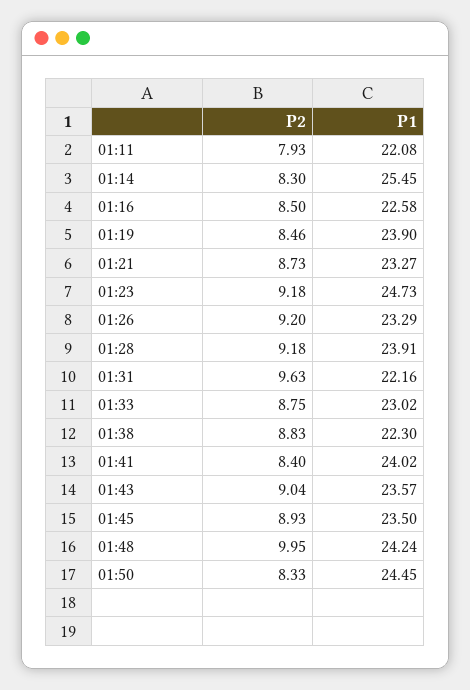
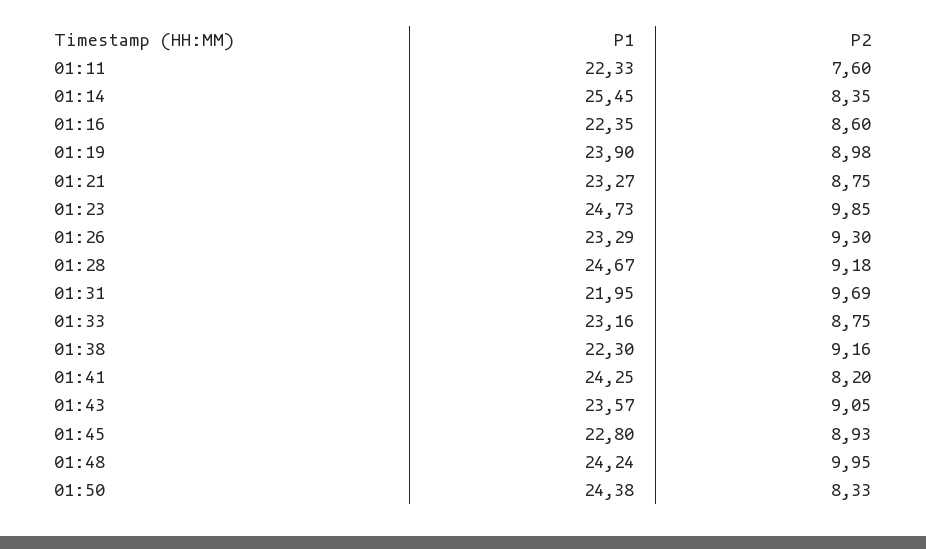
P2, 01:11: 7.93 -> 7.6
P1, 01:11: 22.08 -> 22.33
P2, 01:14: 8.3 -> 8.35
P2, 01:16: 8.5 -> 8.6
P1, 01:16: 22.58 -> 22.35
P2, 01:19: 8.46 -> 8.98
P2, 01:21: 8.73 -> 8.75
P2, 01:23: 9.18 -> 9.85
P2, 01:26: 9.2 -> 9.3
P1, 01:28: 23.91 -> 24.67
P2, 01:31: 9.63 -> 9.69
P1, 01:31: 22.16 -> 21.95
P1, 01:33: 23.02 -> 23.16
P2, 01:38: 8.83 -> 9.16
P2, 01:41: 8.4 -> 8.2
P1, 01:41: 24.02 -> 24.25
P2, 01:43: 9.04 -> 9.05
P1, 01:45: 23.5 -> 22.8
P1, 01:50: 24.45 -> 24.38

